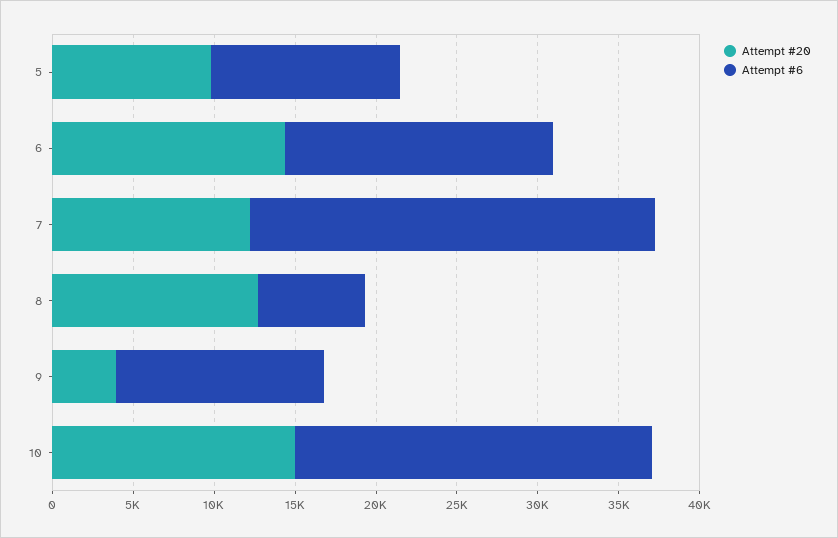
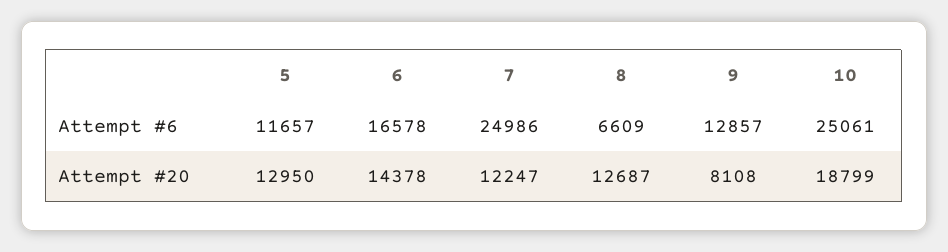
Attempt #20, 5: 10000 -> 12950
Attempt #20, 9: 4000 -> 8108
Attempt #20, 10: 15000 -> 18799
Attempt #6, 10: 22000 -> 25061

